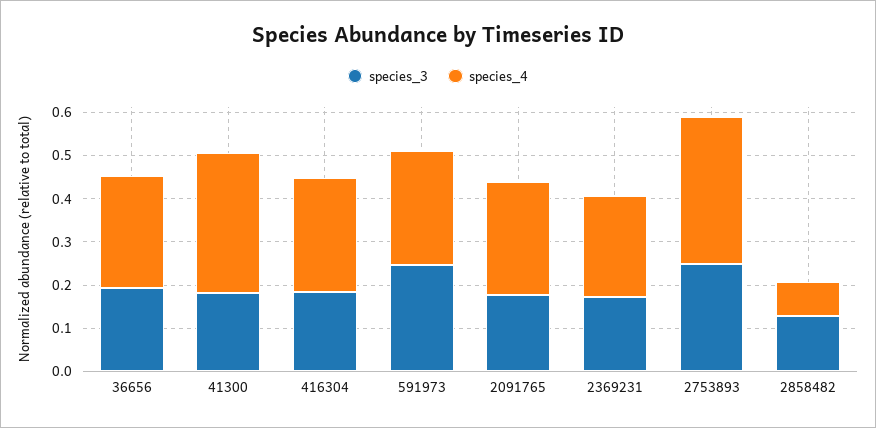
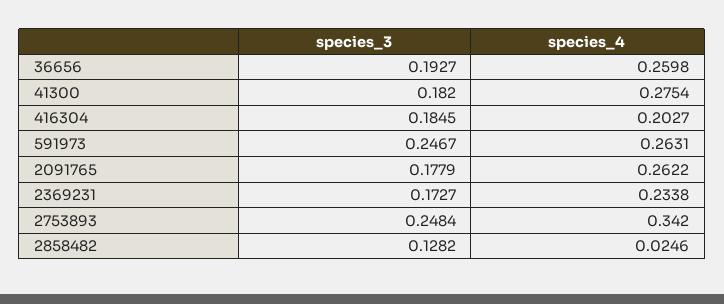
species_4, 41300: 0.32 -> 0.2754
species_4, 416304: 0.26 -> 0.2027
species_4, 2858482: 0.08 -> 0.0246

